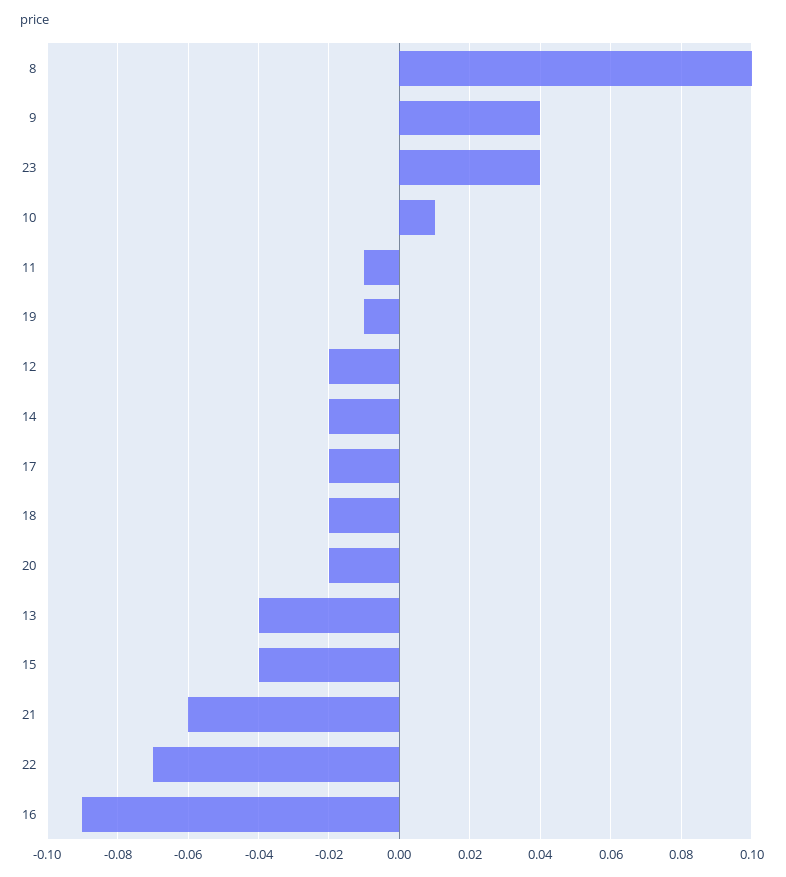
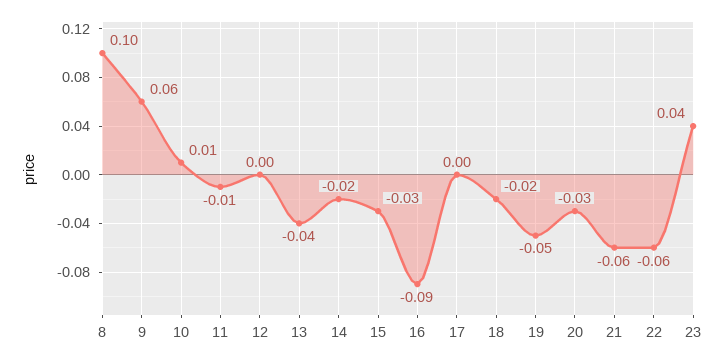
9: 0.04 -> 0.06
19: -0.01 -> -0.05
12: -0.02 -> 0
17: -0.02 -> 0
20: -0.02 -> -0.03
15: -0.04 -> -0.03
22: -0.07 -> -0.06

